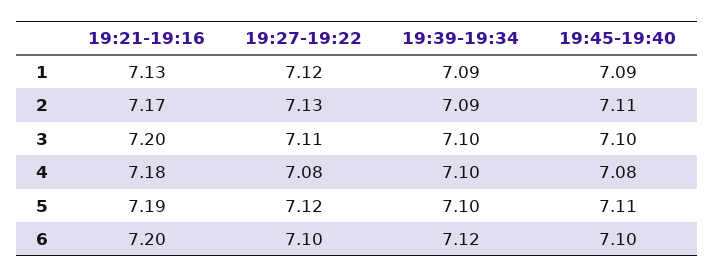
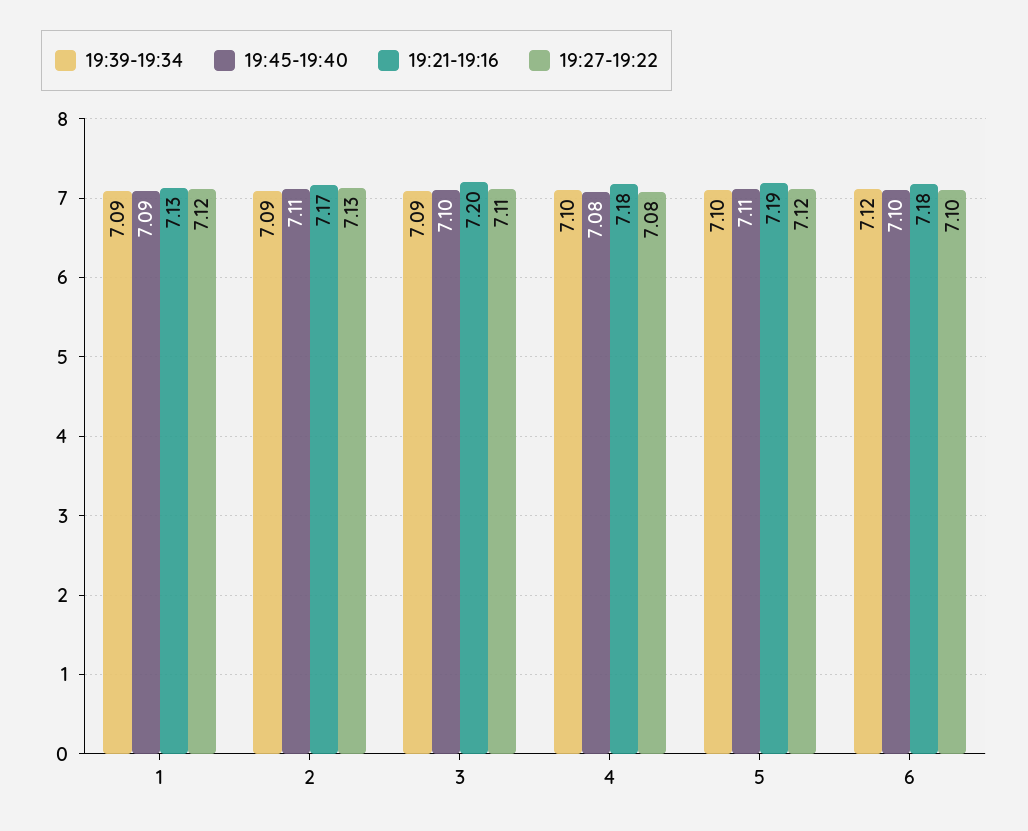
19:39-19:34, 3: 7.1 -> 7.09
19:21-19:16, 6: 7.2 -> 7.18

